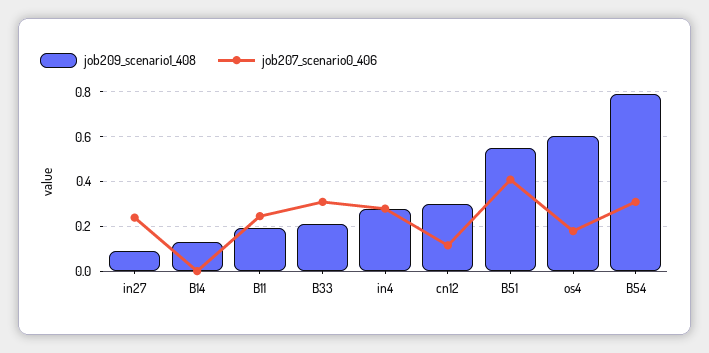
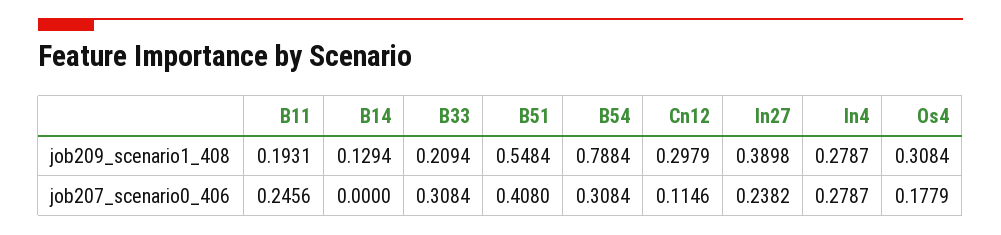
job209_scenario1_408, in27: 0.1 -> 0.3898
job209_scenario1_408, os4: 0.6 -> 0.3084

